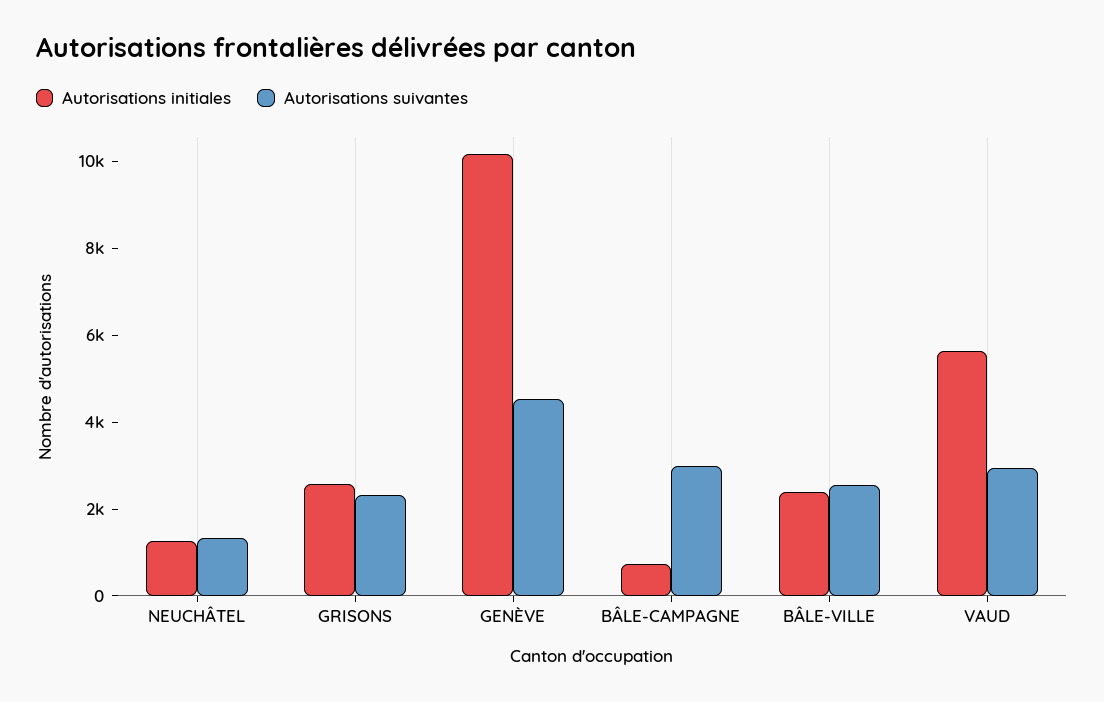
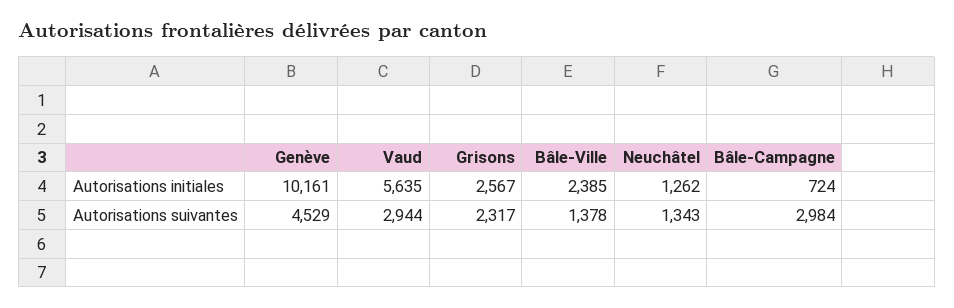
Autorisations suivantes, BÂLE-VILLE: 2500 -> 1378

